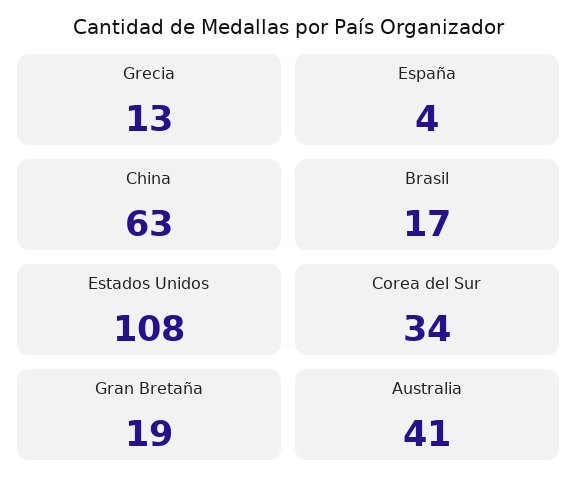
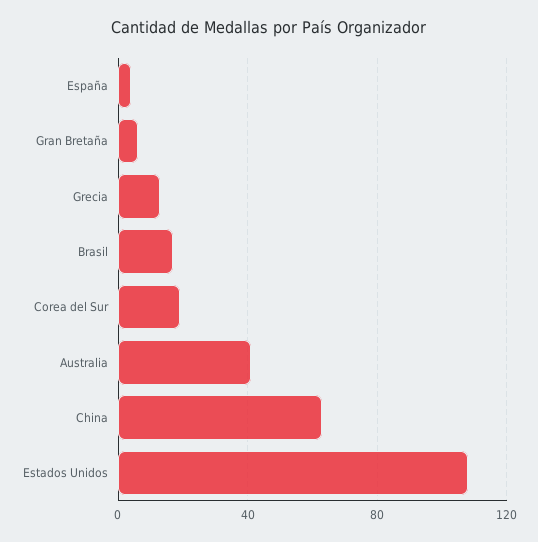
Corea del Sur: 34 -> 20
Gran Bretaña: 19 -> 5

